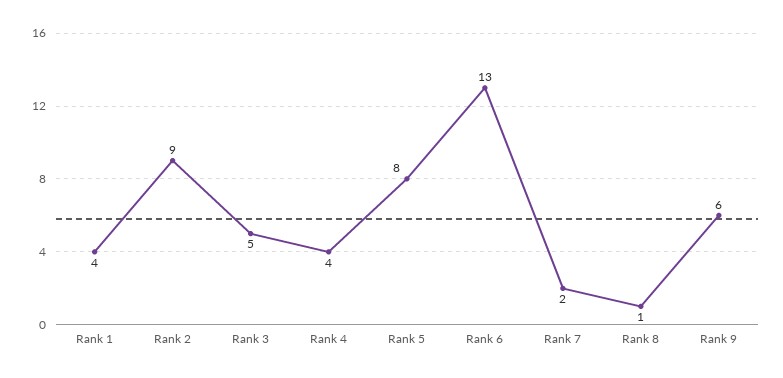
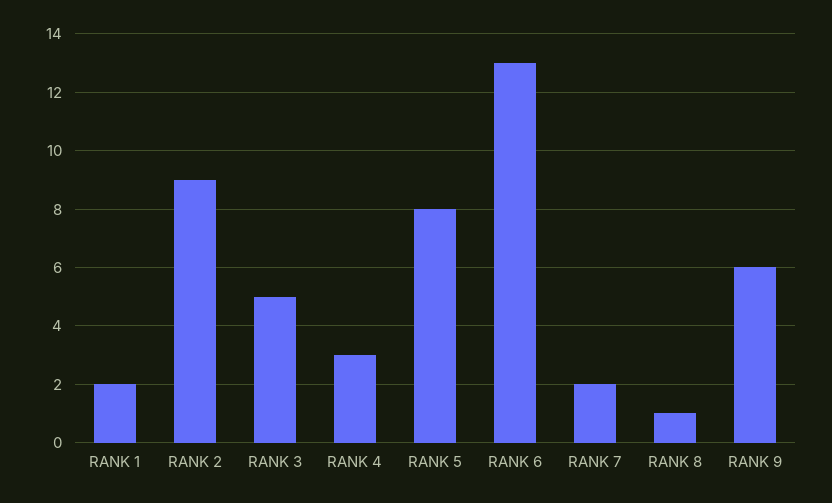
Rank 1: 4 -> 2
Rank 4: 4 -> 3

